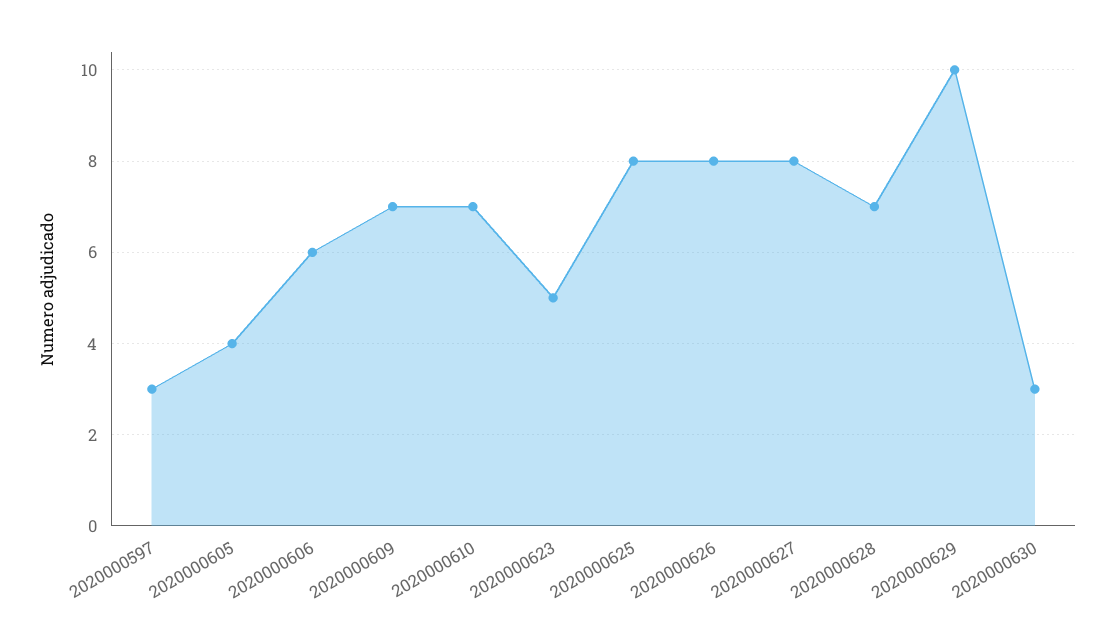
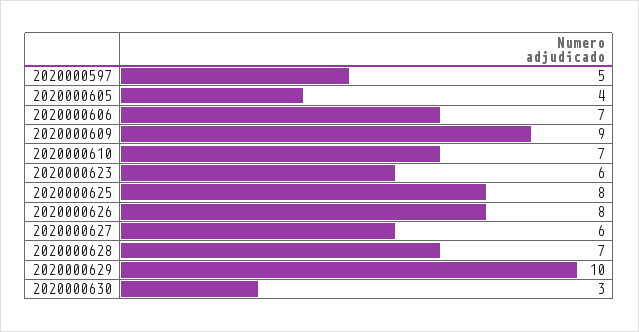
2020000597: 3 -> 5
2020000606: 6 -> 7
2020000609: 7 -> 9
2020000623: 5 -> 6
2020000627: 8 -> 6

